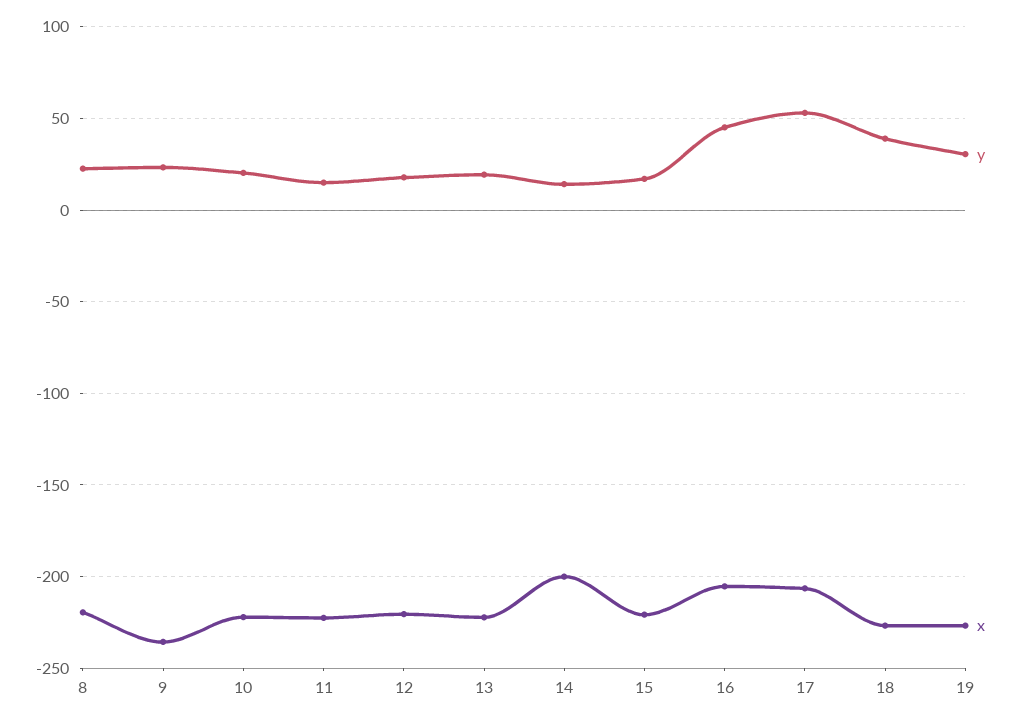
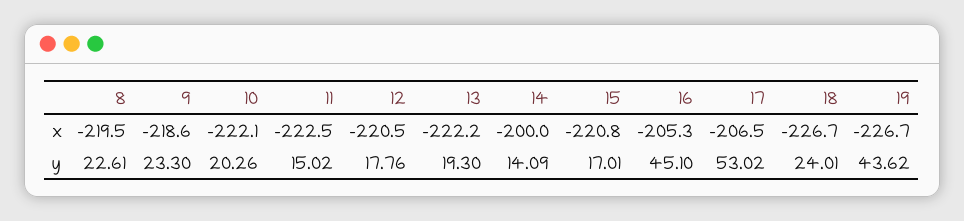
x, 9: -235 -> -218.6
y, 18: 40 -> 24.01
y, 19: 30 -> 43.62

